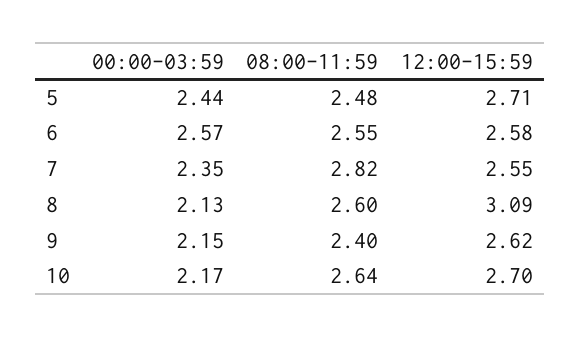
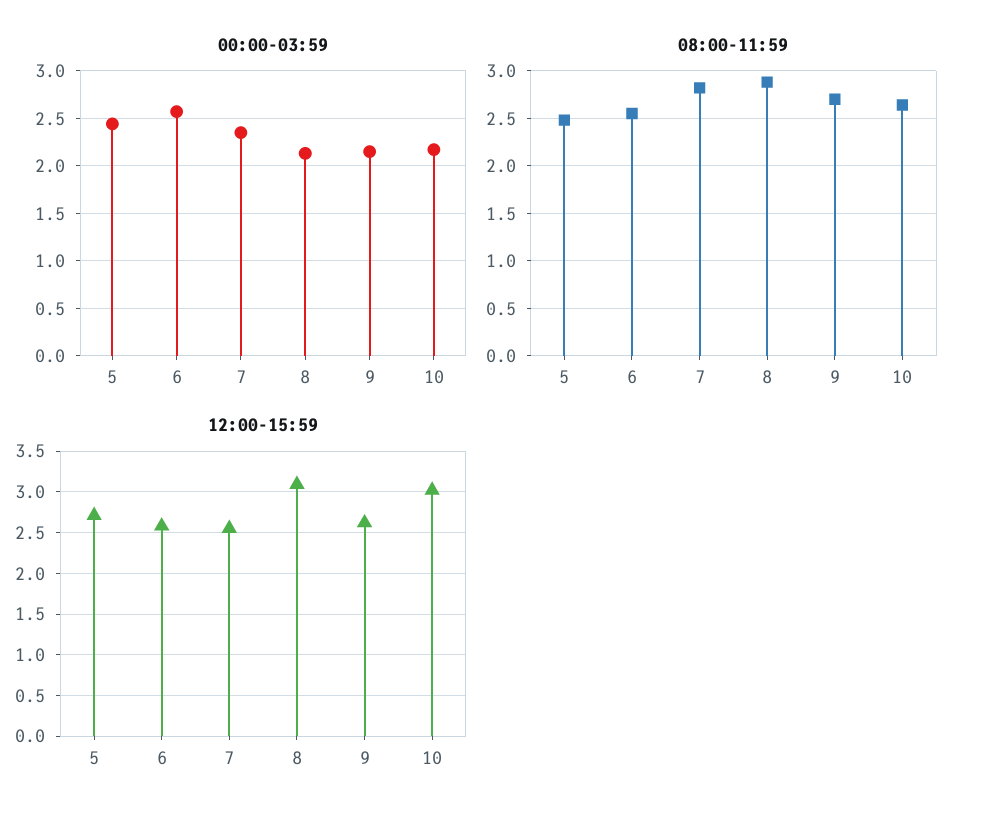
08:00-11:59, 8: 2.6 -> 2.9
08:00-11:59, 9: 2.4 -> 2.7
12:00-15:59, 10: 2.7 -> 3

